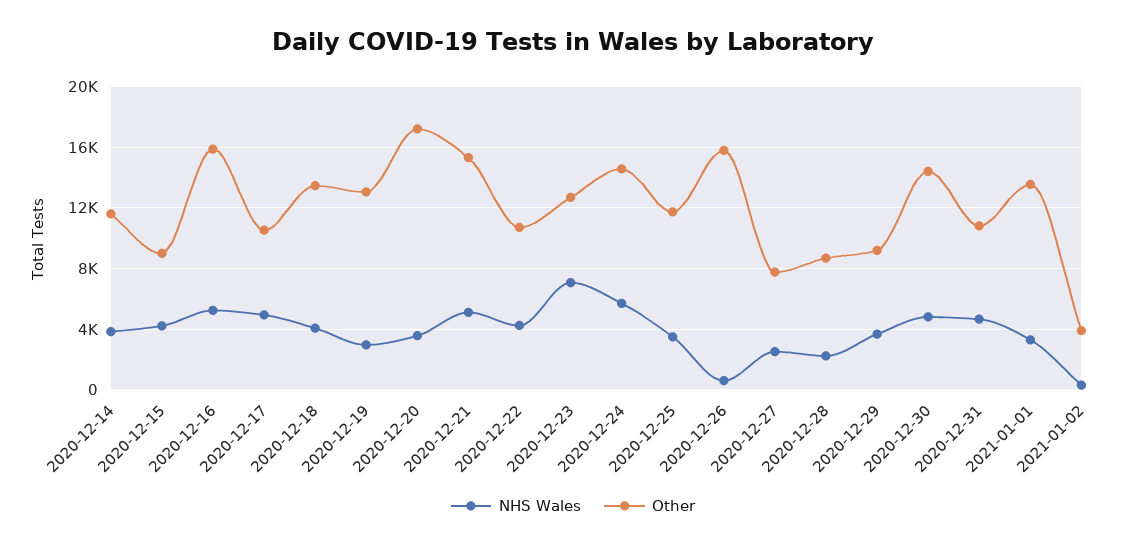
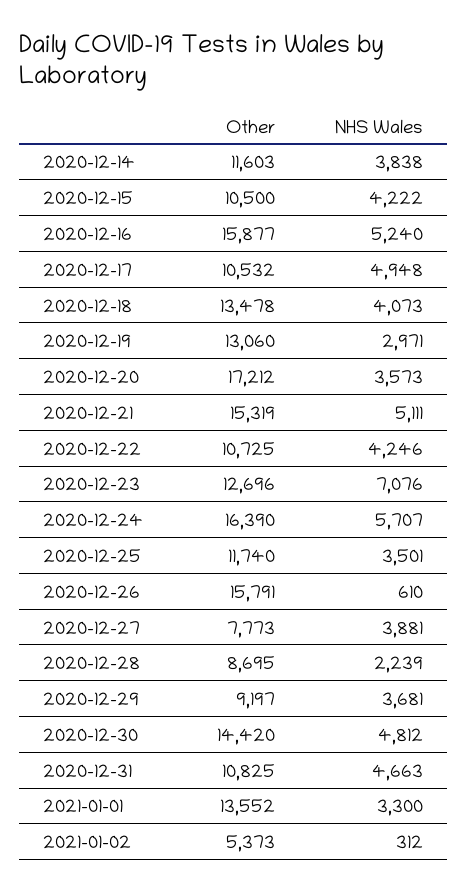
Other, 2020-12-15: 9000 -> 10500
Other, 2020-12-24: 14500 -> 16390
NHS Wales, 2020-12-27: 2500 -> 3881
Other, 2021-01-02: 4000 -> 5373

